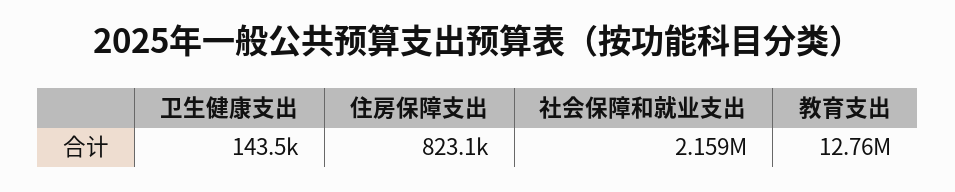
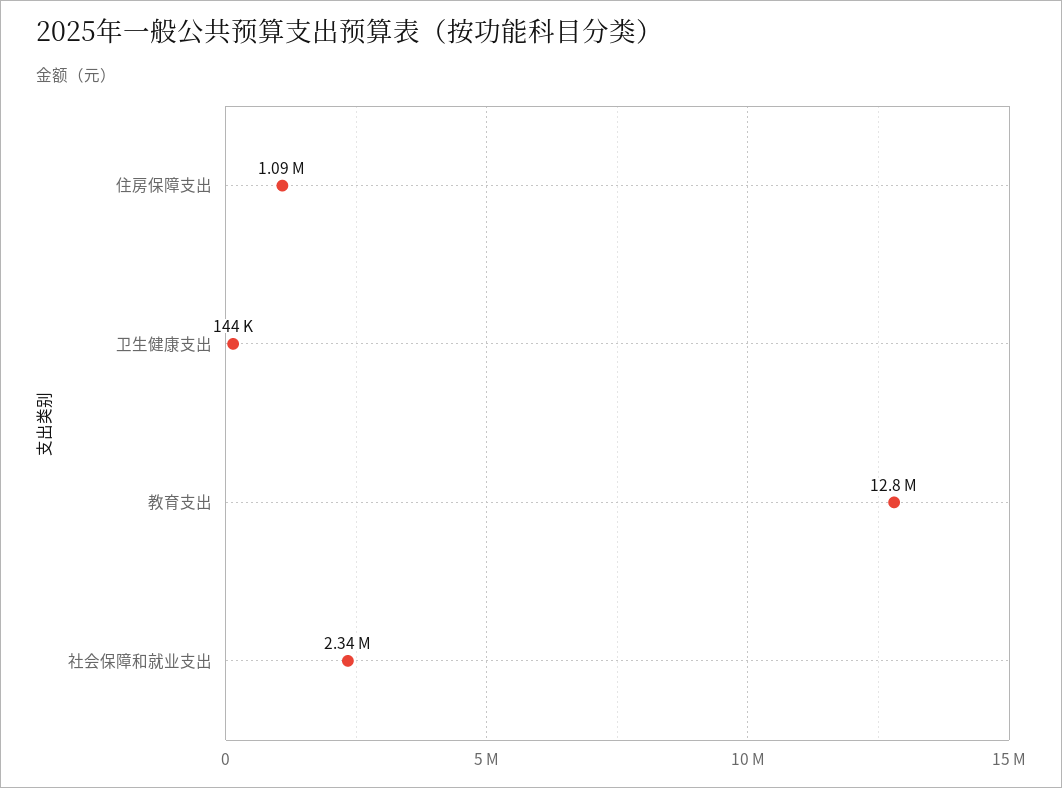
住房保障支出: 823100 -> 1090000
社会保障和就业支出: 2159000 -> 2340000

